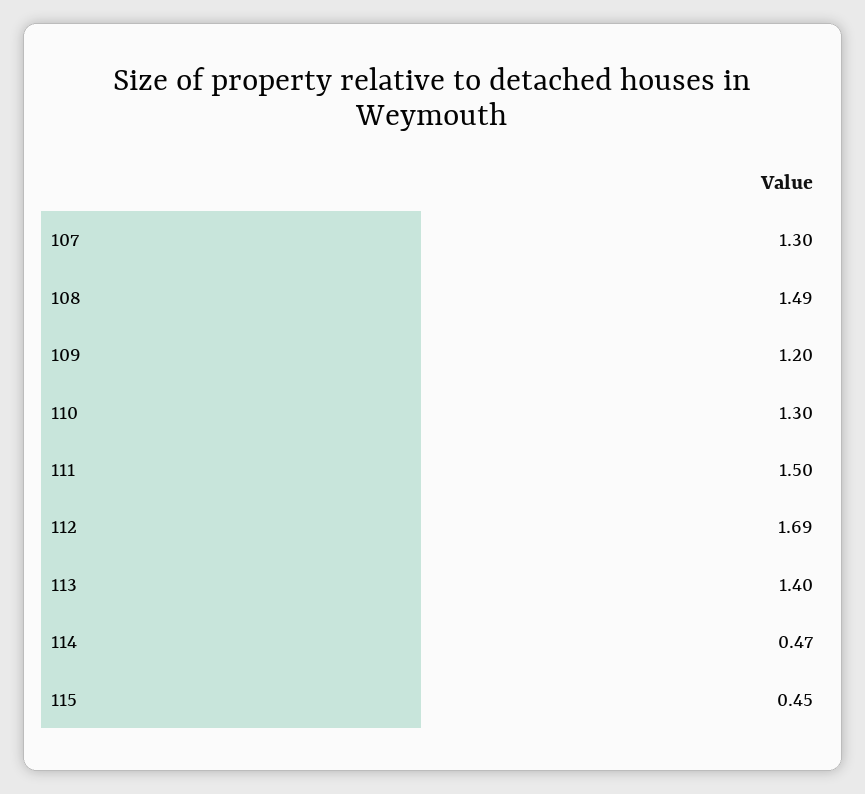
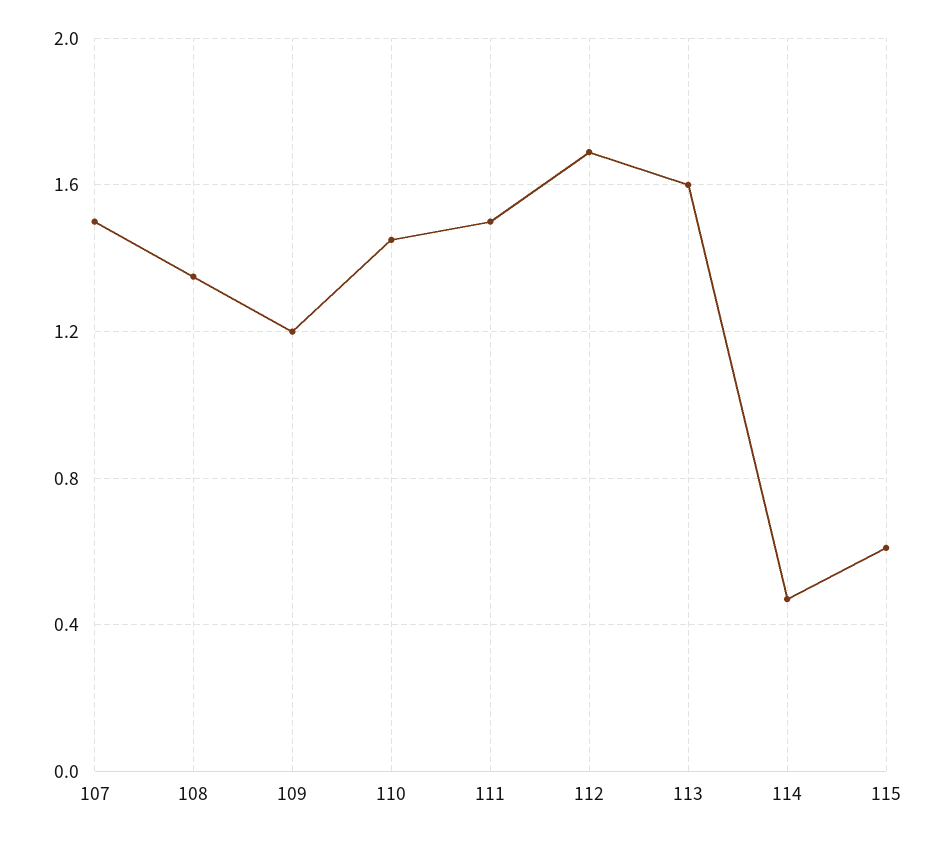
107: 1.3 -> 1.5
108: 1.49 -> 1.35
110: 1.3 -> 1.45
113: 1.4 -> 1.6
115: 0.45 -> 0.6

